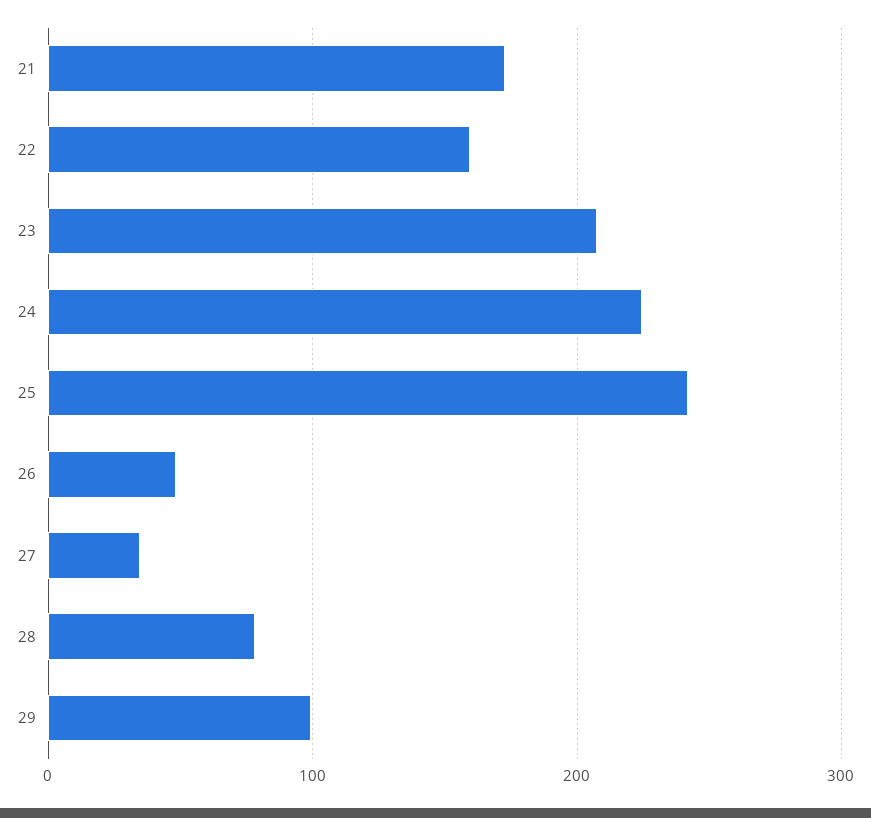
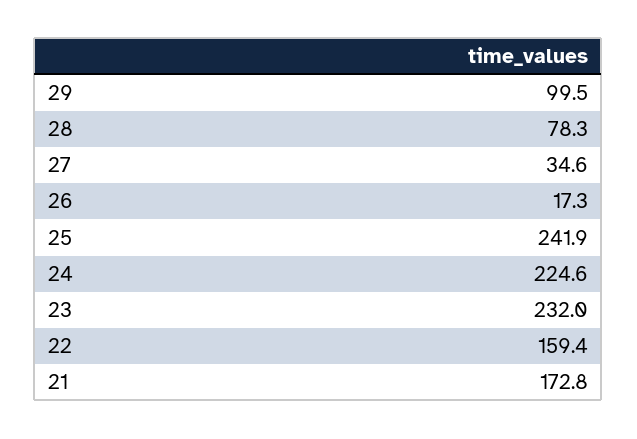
23: 210 -> 232
26: 50 -> 17.3

